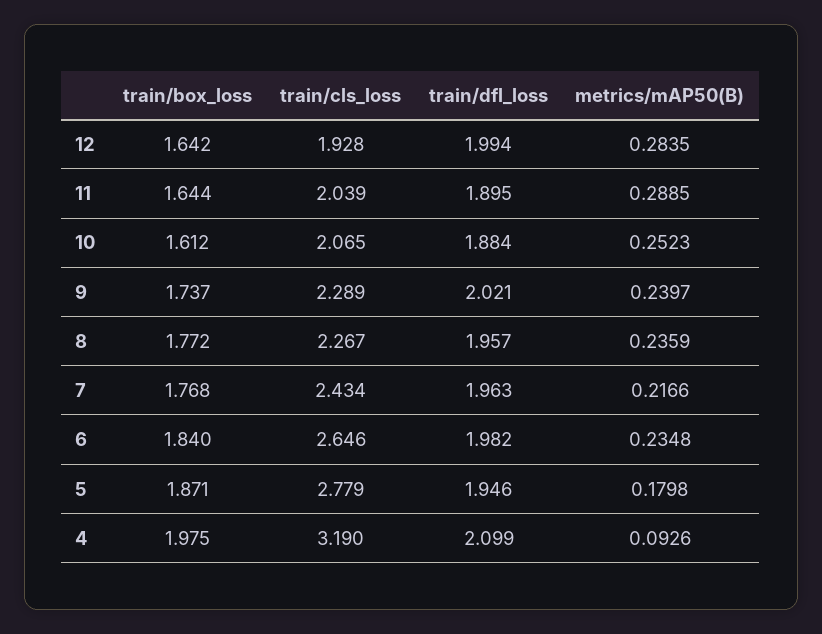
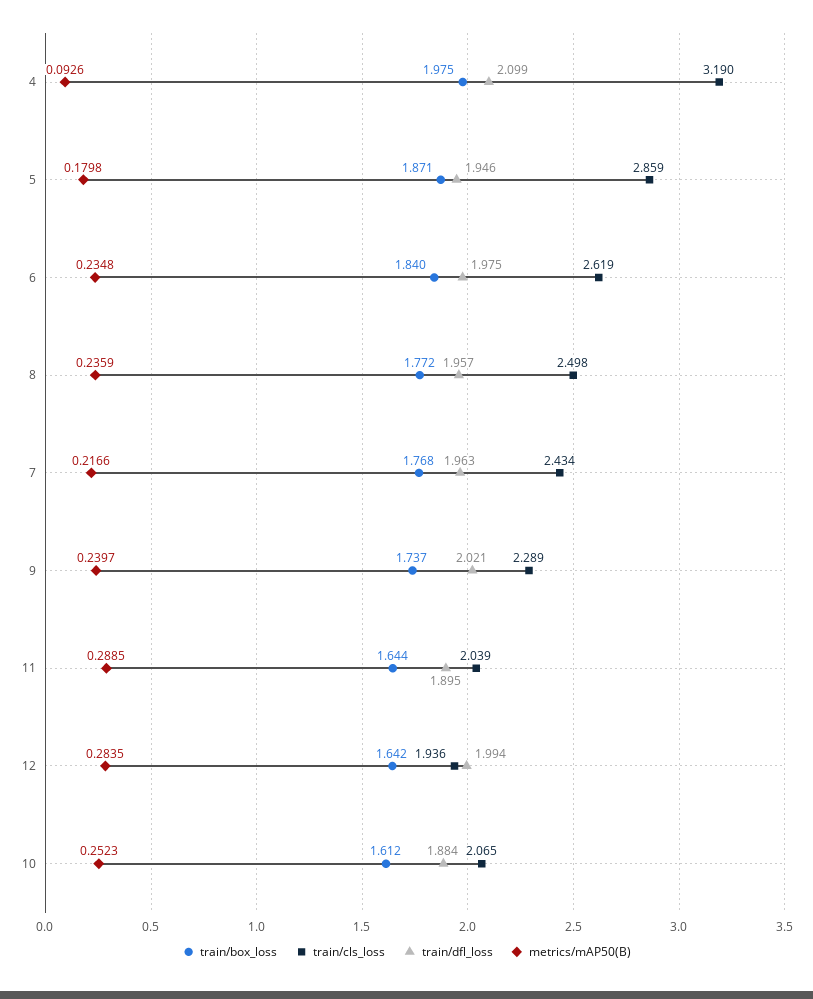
train/cls_loss, 12: 1.928 -> 1.936
train/cls_loss, 8: 2.267 -> 2.498
train/cls_loss, 6: 2.646 -> 2.619
train/dfl_loss, 6: 1.982 -> 1.975
train/cls_loss, 5: 2.779 -> 2.859

